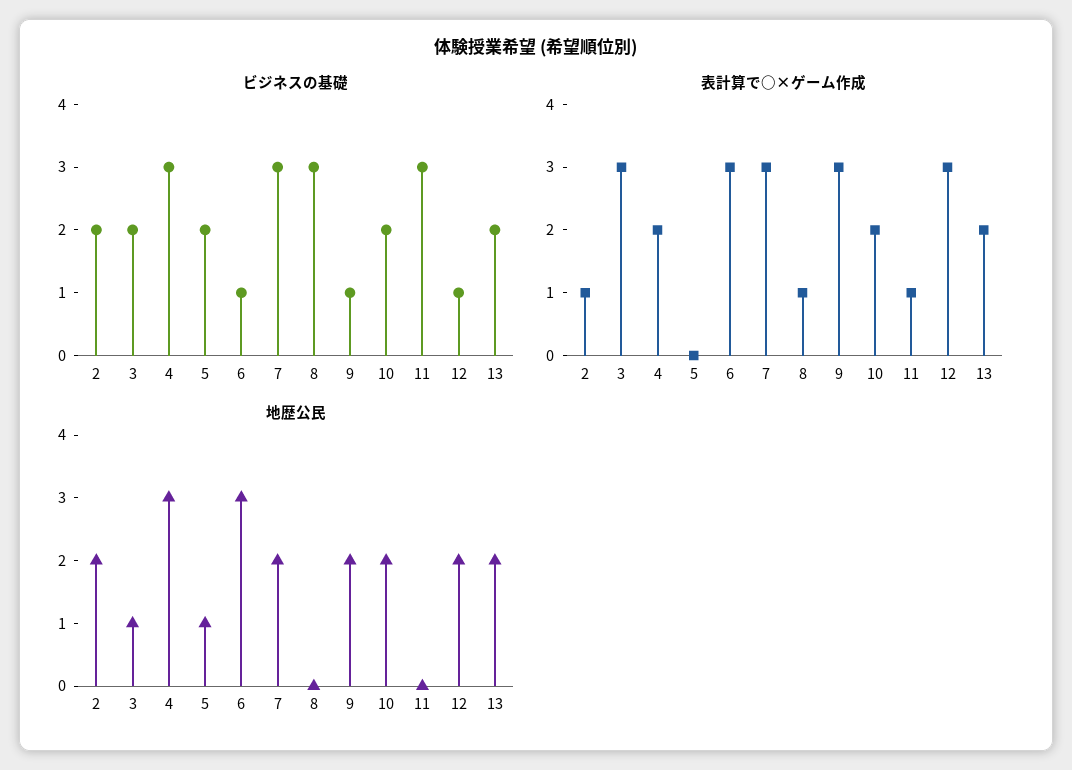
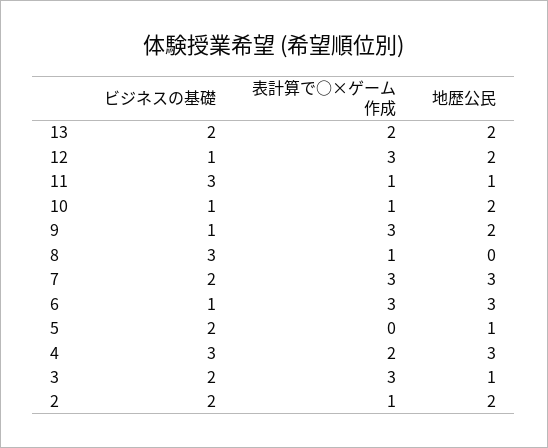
ビジネスの基礎, 7: 3 -> 2
ビジネスの基礎, 10: 2 -> 1
表計算で○×ゲーム作成, 10: 2 -> 1
地歴公民, 7: 2 -> 3
地歴公民, 11: 0 -> 1

